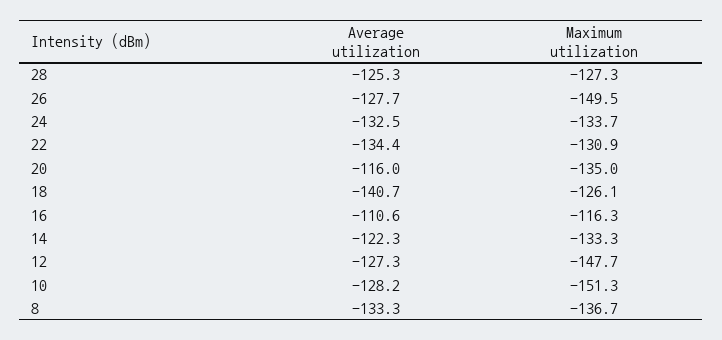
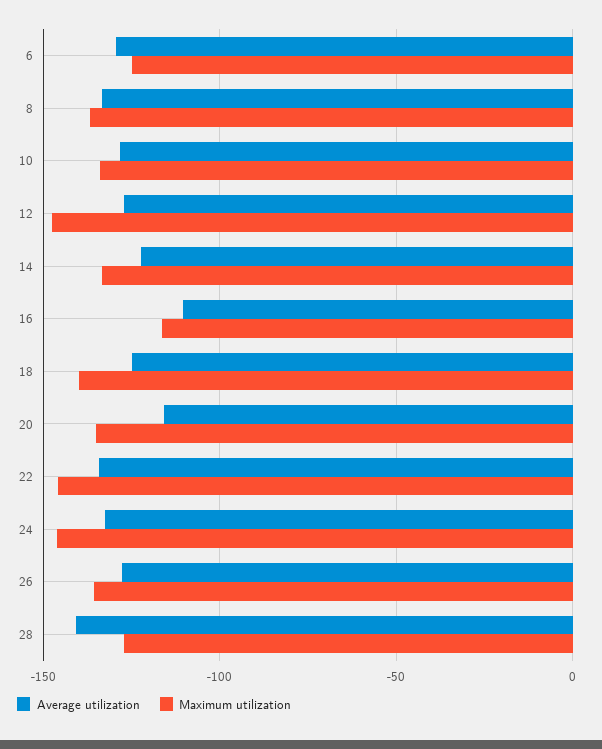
Average utilization, 28: -125.3 -> -140
Maximum utilization, 26: -149.5 -> -135
Maximum utilization, 24: -133.7 -> -145
Maximum utilization, 22: -130.9 -> -145
Average utilization, 18: -140.7 -> -125
Maximum utilization, 18: -126.1 -> -140
Maximum utilization, 10: -151.3 -> -135
Average utilization, 6: none -> -130
Maximum utilization, 6: none -> -125

